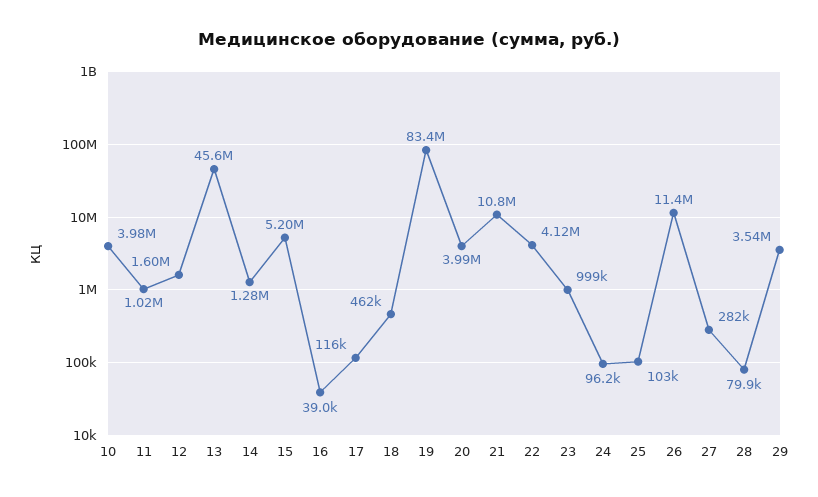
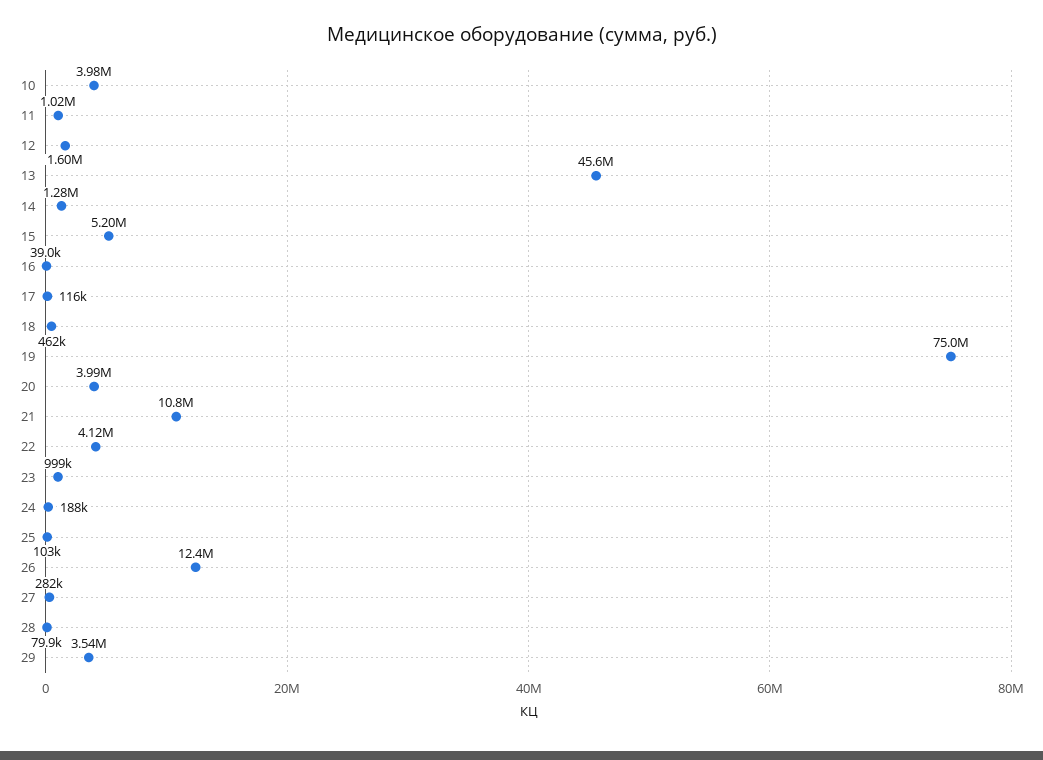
19: 83400000 -> 75000000
24: 96200 -> 188000
26: 11400000 -> 12400000

